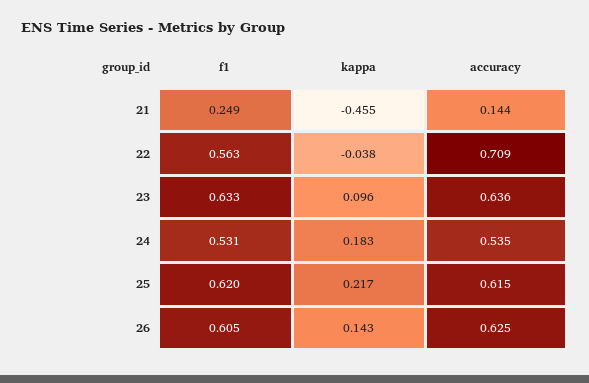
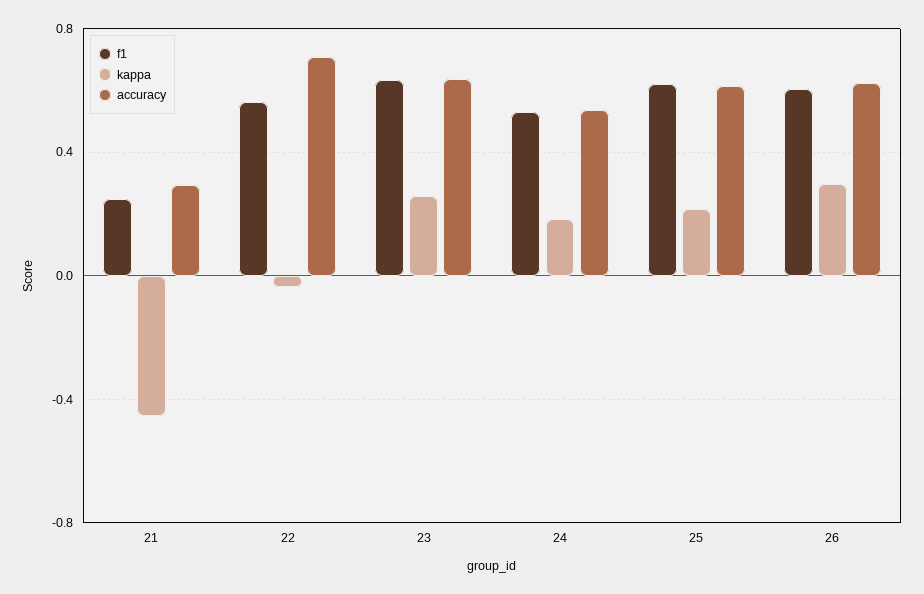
accuracy, 21: 0.144 -> 0.3
kappa, 23: 0.096 -> 0.25
kappa, 26: 0.143 -> 0.3

